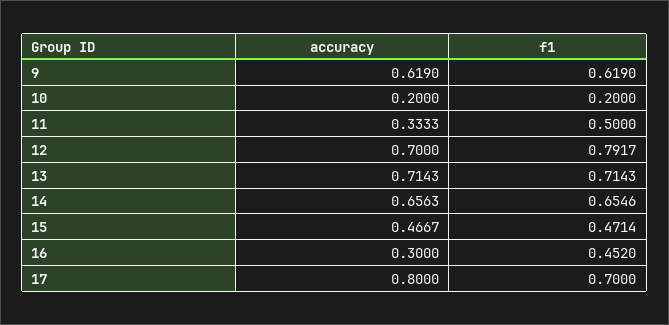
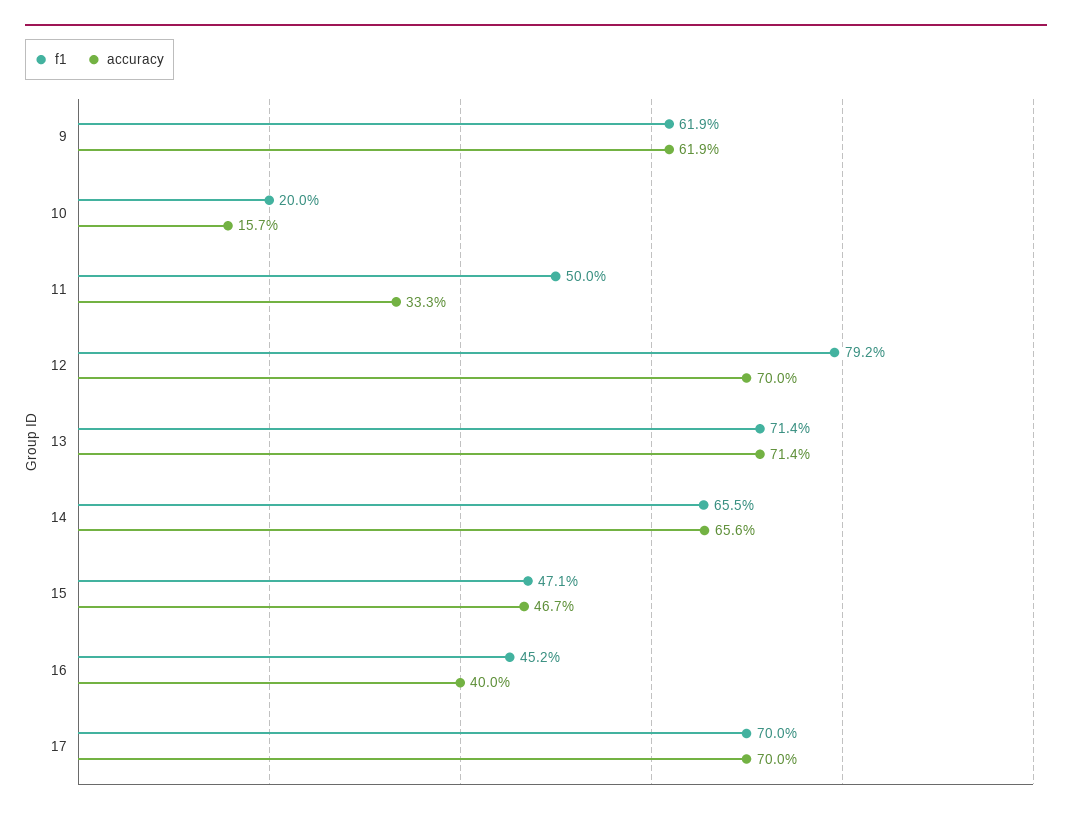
accuracy, 10: 0.2 -> 0.157
accuracy, 16: 0.3 -> 0.4
accuracy, 17: 0.8 -> 0.7

